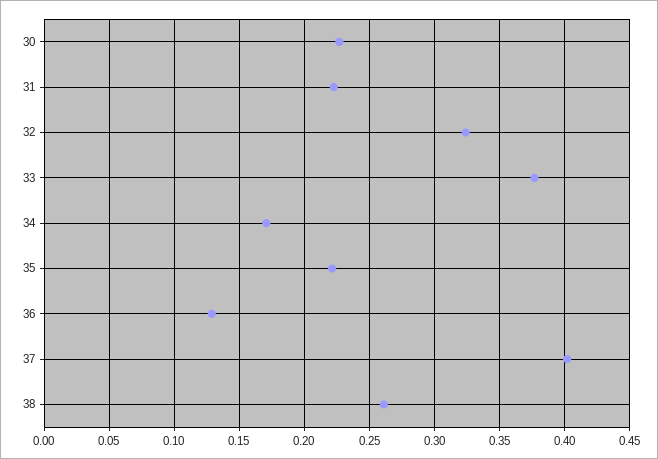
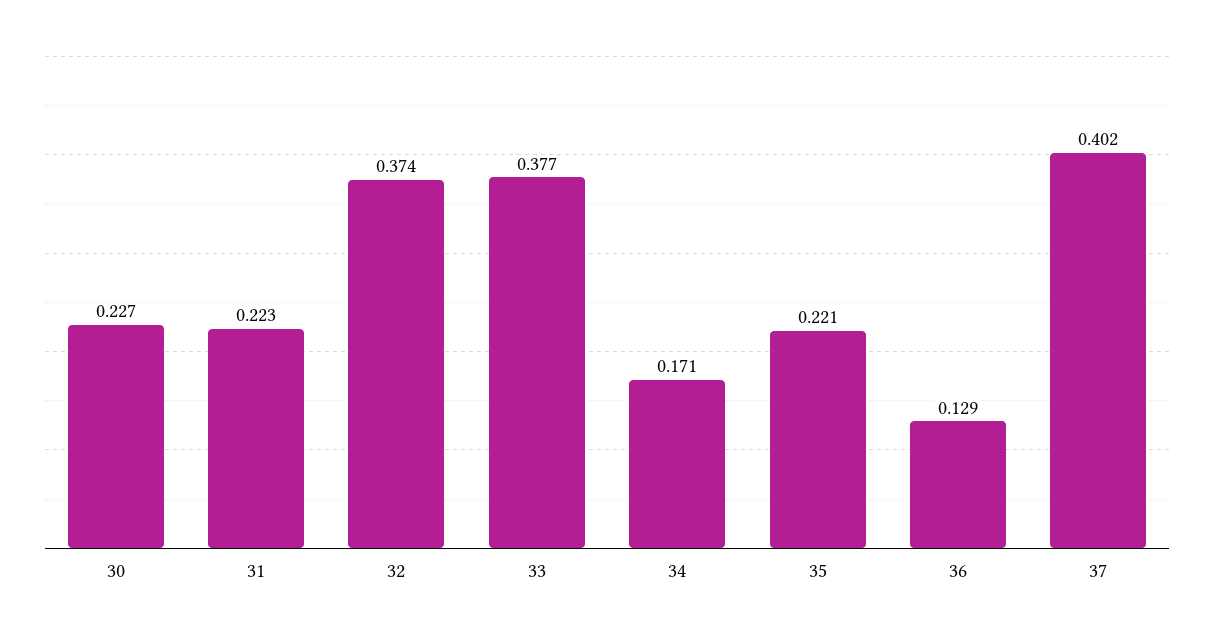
32: 0.325 -> 0.374
38: 0.26 -> none

